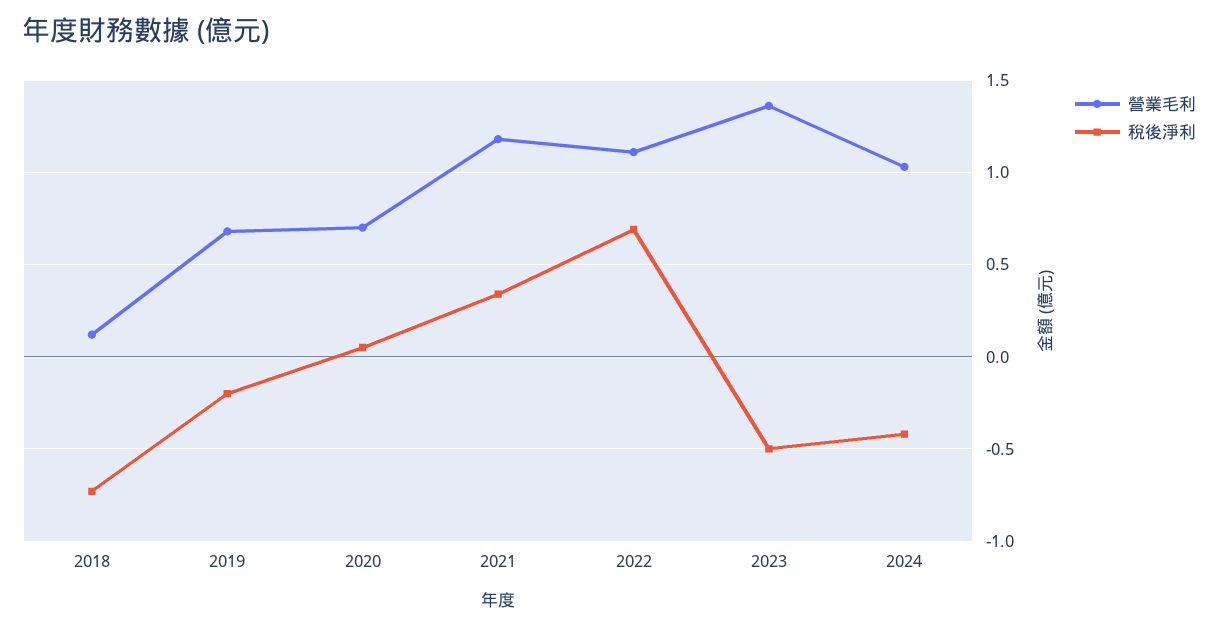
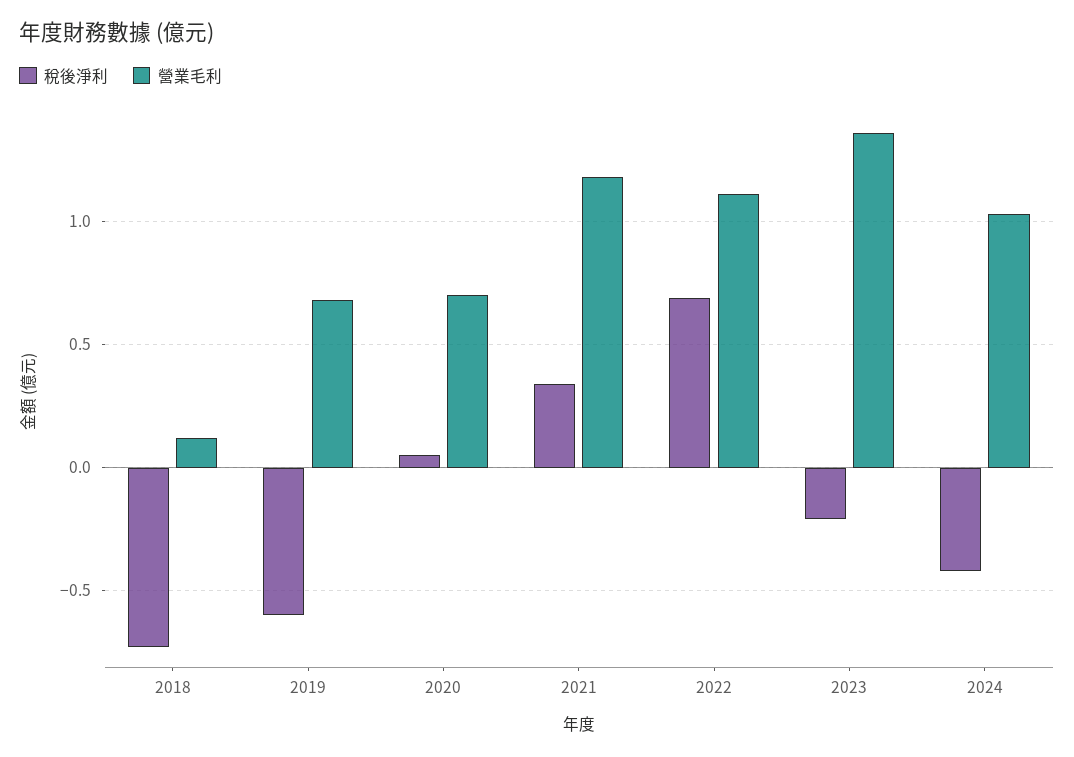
稅後淨利, 2019: -0.2 -> -0.6
稅後淨利, 2023: -0.5 -> -0.2

